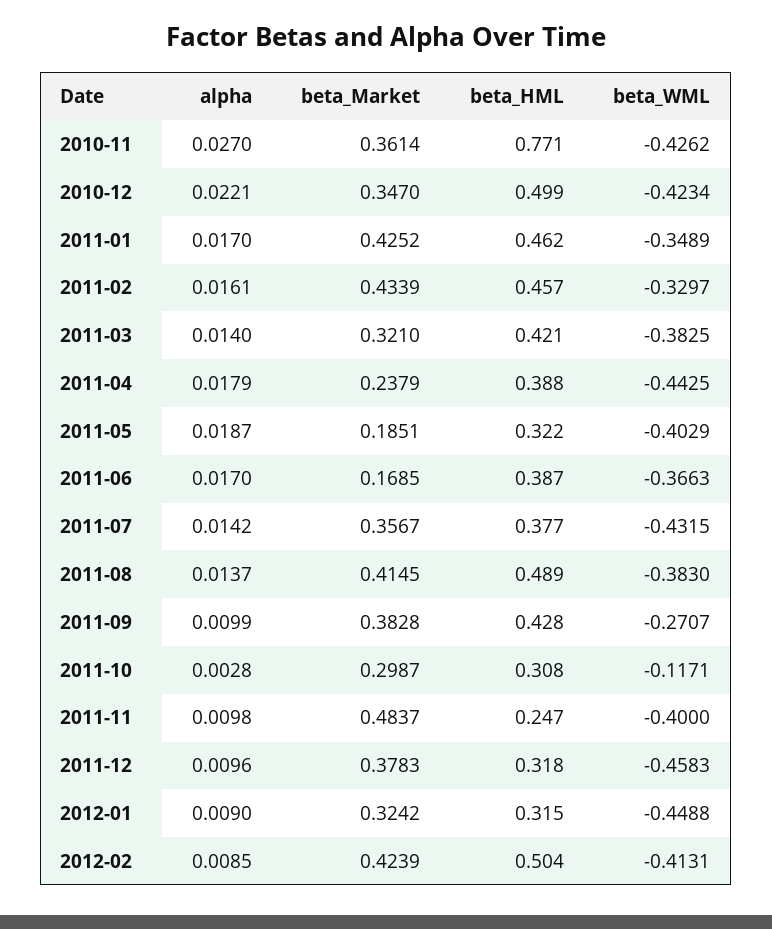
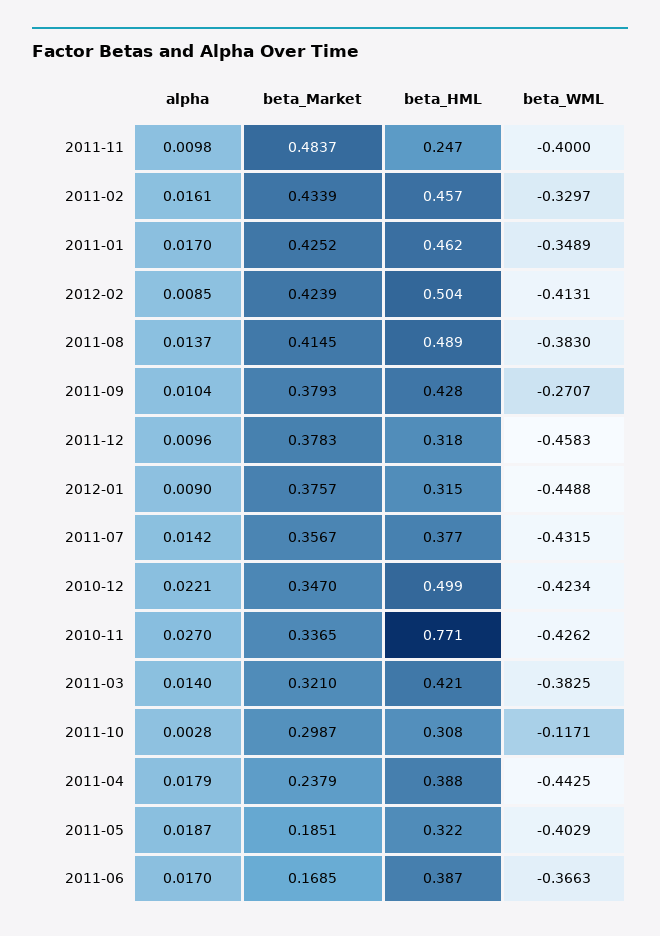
beta_Market, 2010-11: 0.3614 -> 0.3365
alpha, 2011-09: 0.0099 -> 0.0104
beta_Market, 2011-09: 0.3828 -> 0.3793
beta_Market, 2012-01: 0.3242 -> 0.3757

